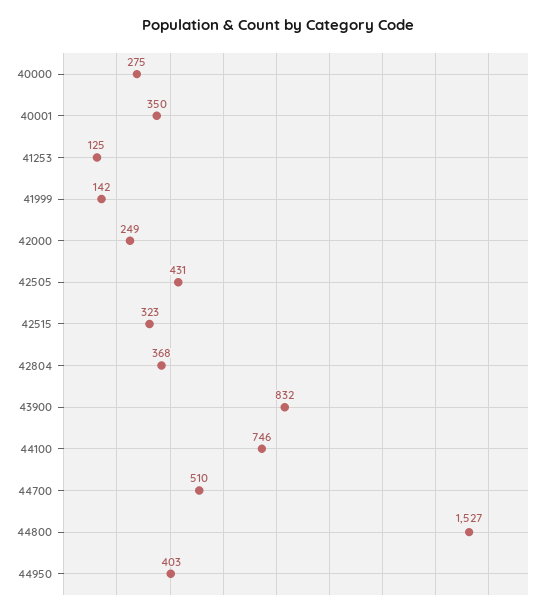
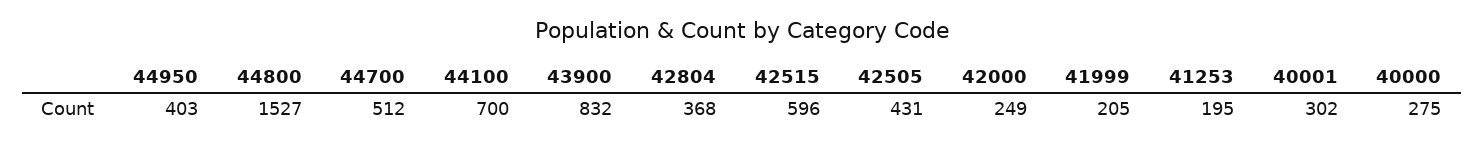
40001: 350 -> 302
41253: 125 -> 195
41999: 142 -> 205
42515: 323 -> 596
44100: 746 -> 700
44700: 510 -> 512

